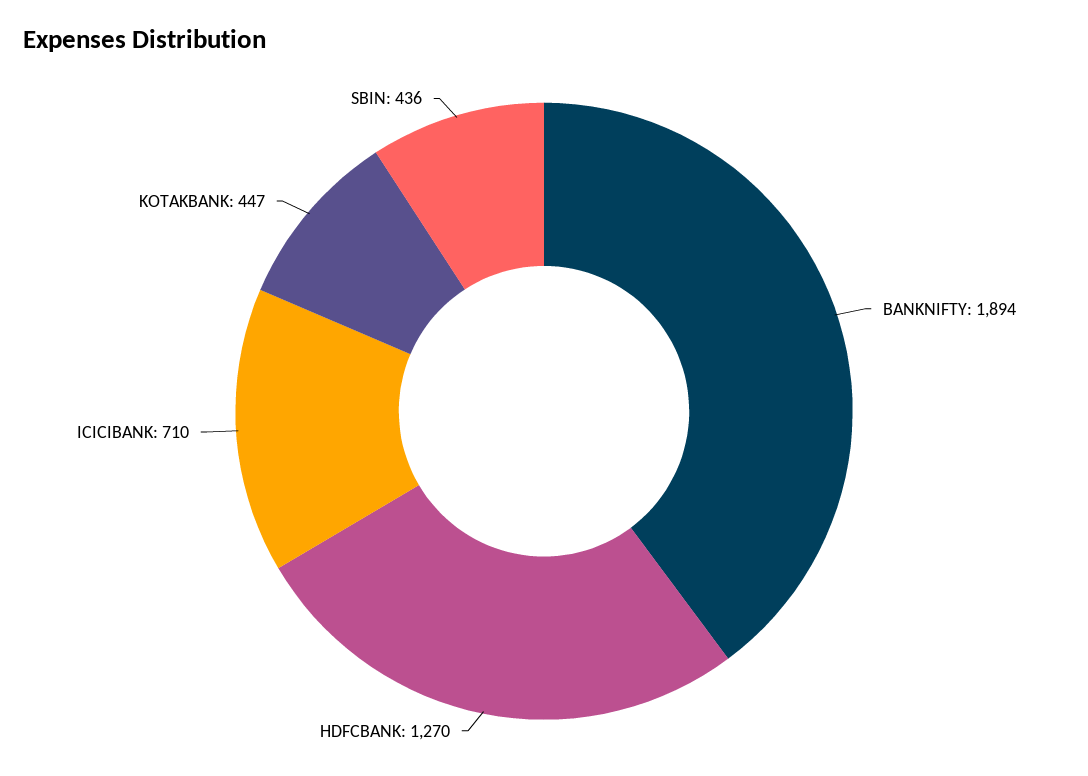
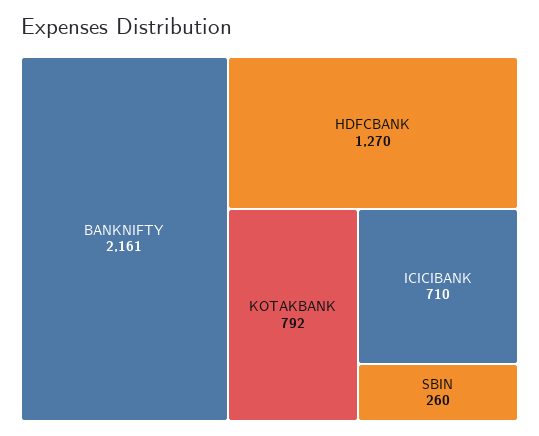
BANKNIFTY: 1894 -> 2161
KOTAKBANK: 447 -> 792
SBIN: 436 -> 260

